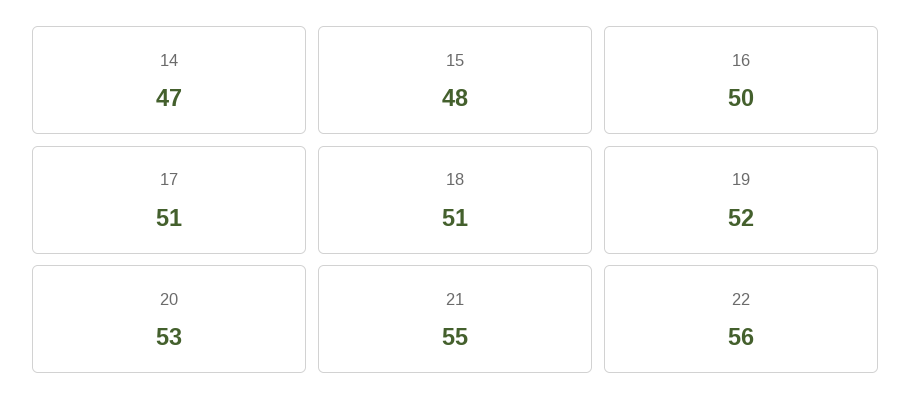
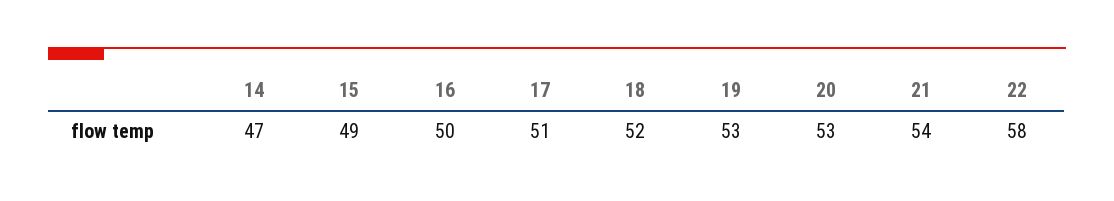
15: 48 -> 49
18: 51 -> 52
19: 52 -> 53
21: 55 -> 54
22: 56 -> 58

